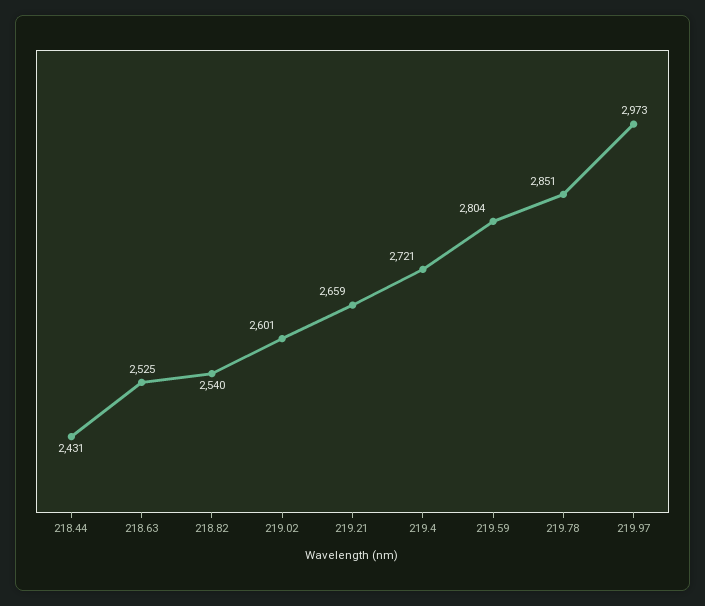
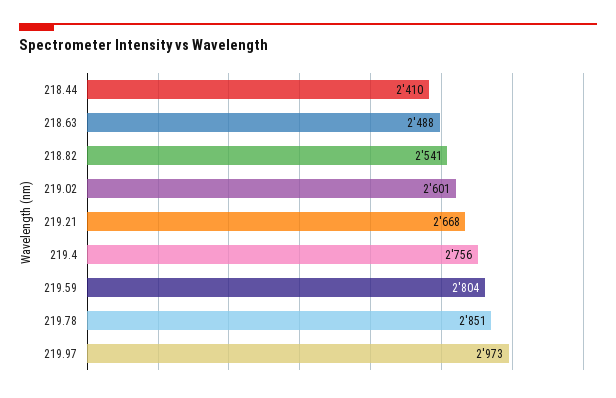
218.44: 2431 -> 2410
218.63: 2525 -> 2488
218.82: 2540 -> 2541
219.21: 2659 -> 2668
219.4: 2721 -> 2756

